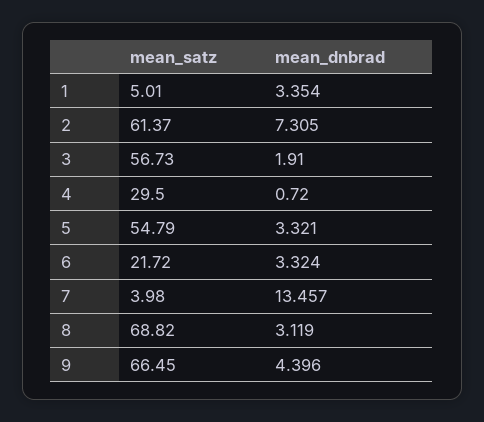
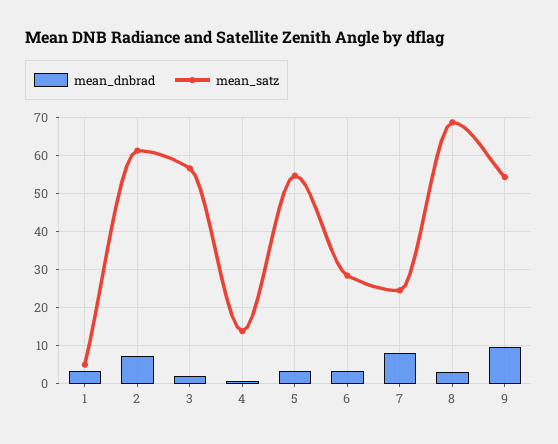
mean_satz, 4: 29.5 -> 14
mean_satz, 6: 21.72 -> 28
mean_satz, 7: 3.98 -> 24
mean_dnbrad, 7: 13.457 -> 8
mean_satz, 9: 66.45 -> 54
mean_dnbrad, 9: 4.396 -> 10

